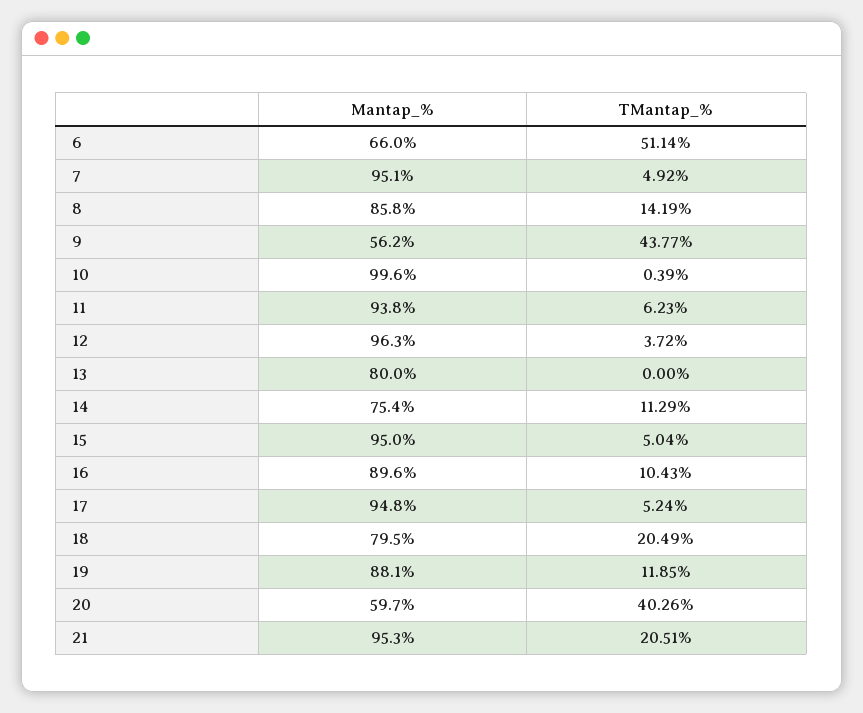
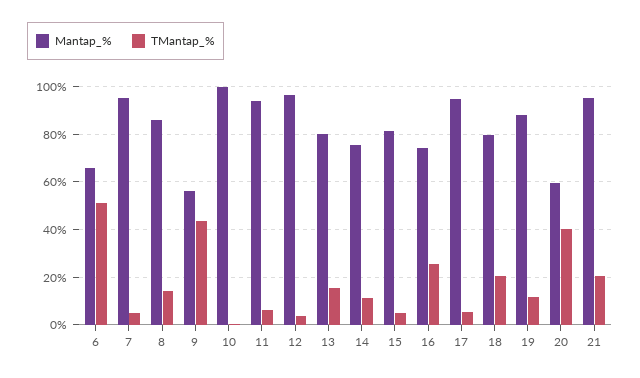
TMantap_%, 13: 0 -> 15
Mantap_%, 15: 95 -> 80
Mantap_%, 16: 89.6 -> 75
TMantap_%, 16: 10.43 -> 25

